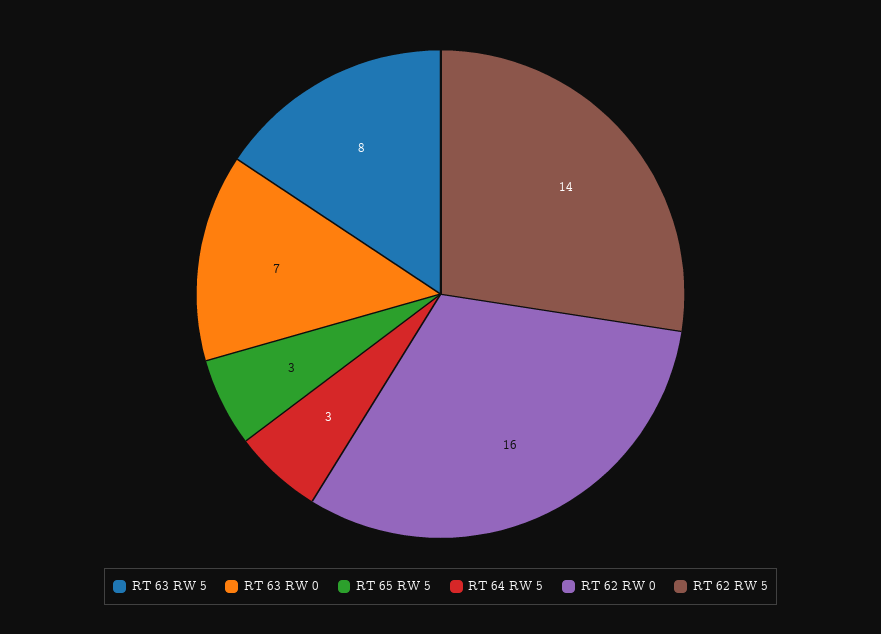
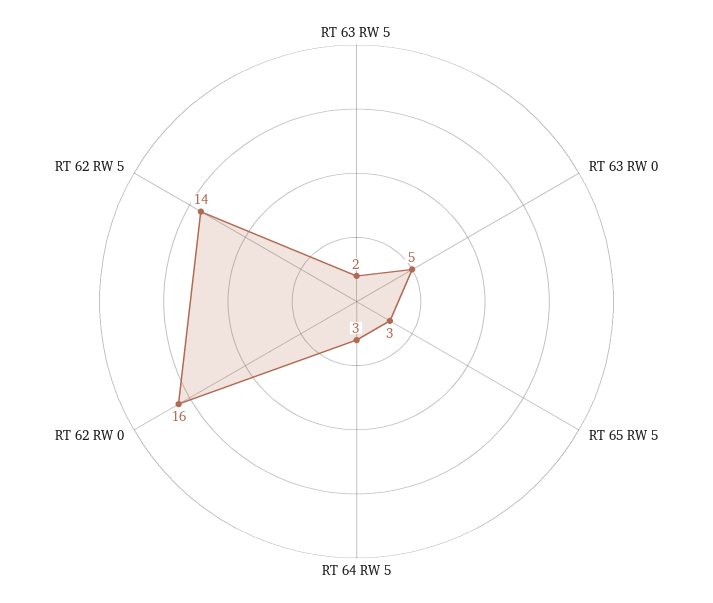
RT 63 RW 5: 8 -> 2
RT 63 RW 0: 7 -> 5

